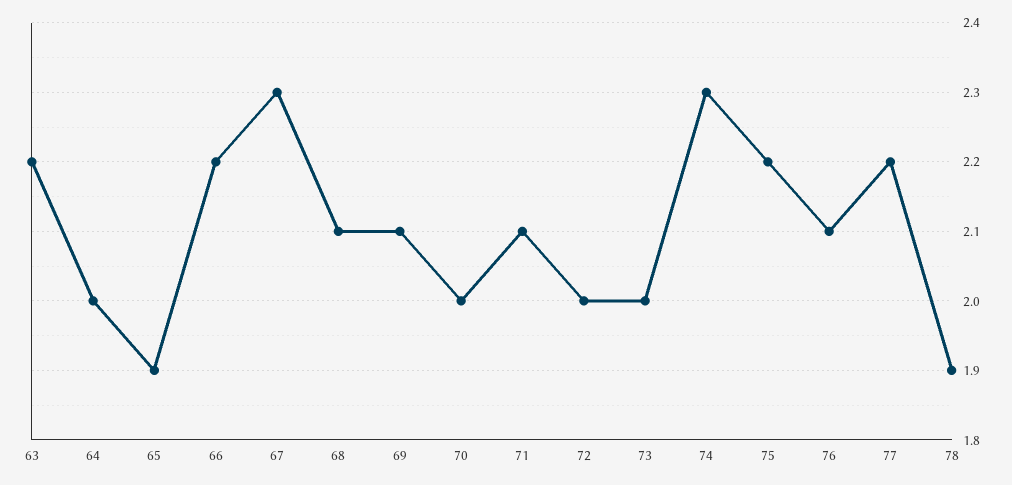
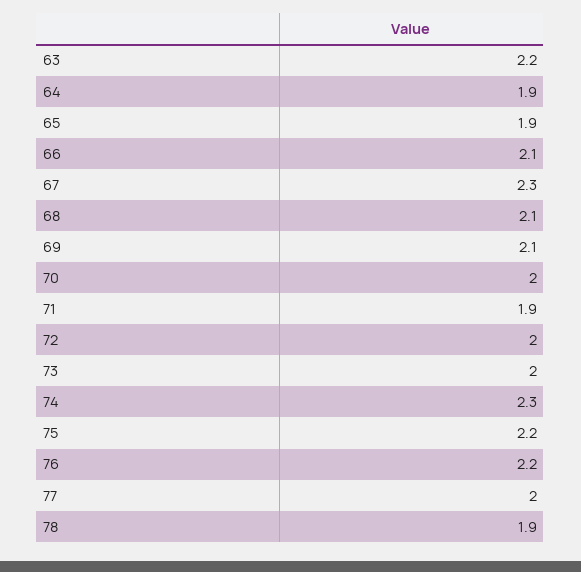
64: 2 -> 1.9
66: 2.2 -> 2.1
71: 2.1 -> 1.9
76: 2.1 -> 2.2
77: 2.2 -> 2

